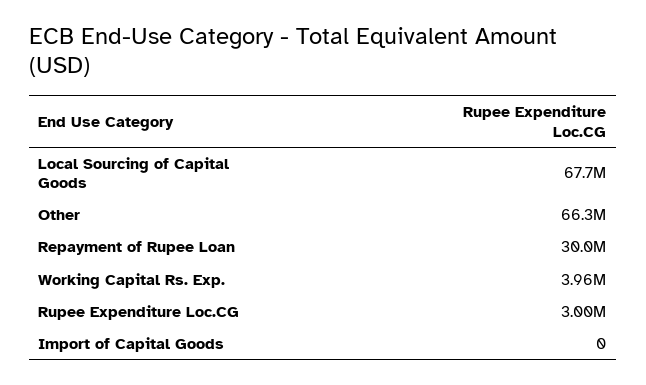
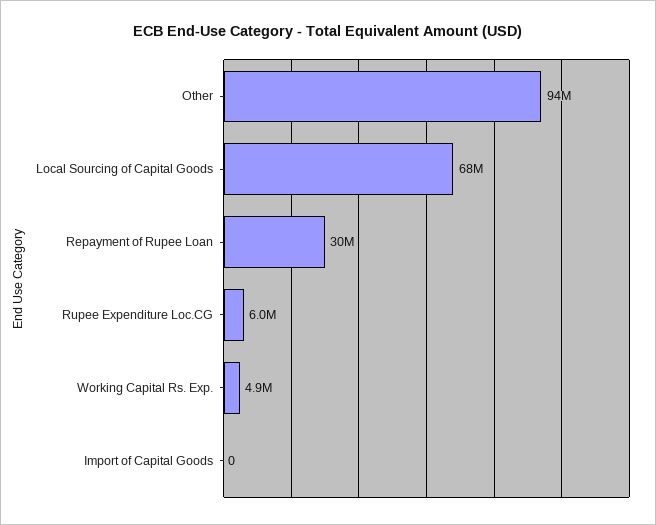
Other: 66300000 -> 94000000
Working Capital Rs. Exp.: 3960000 -> 4900000
Rupee Expenditure Loc.CG: 3000000 -> 6000000

